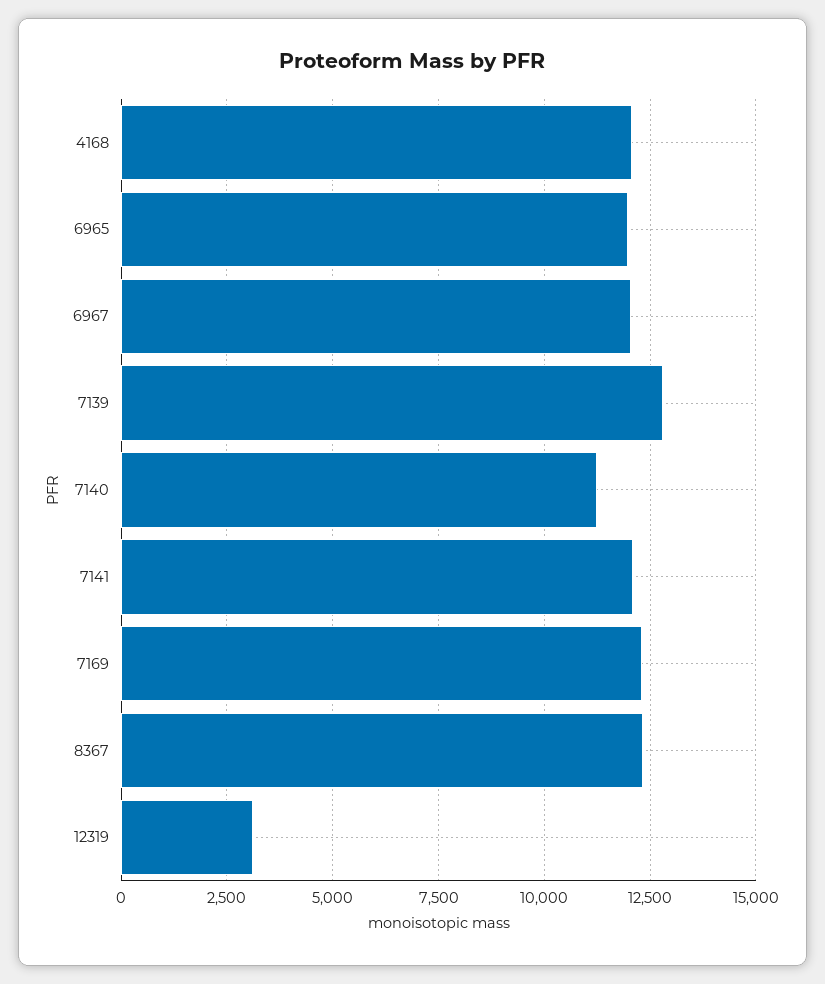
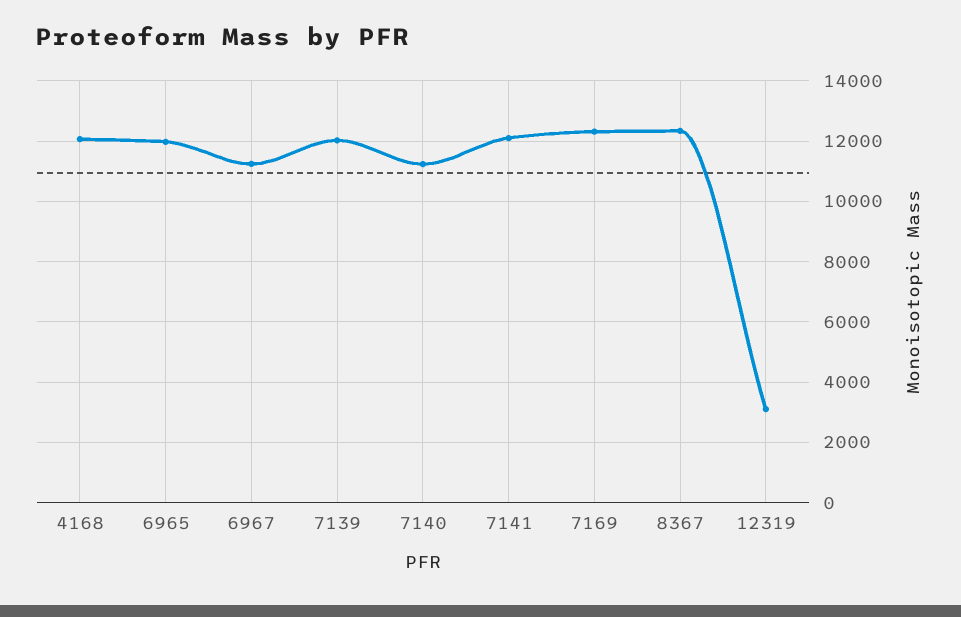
6967: 12000 -> 11200
7139: 12750 -> 12000

